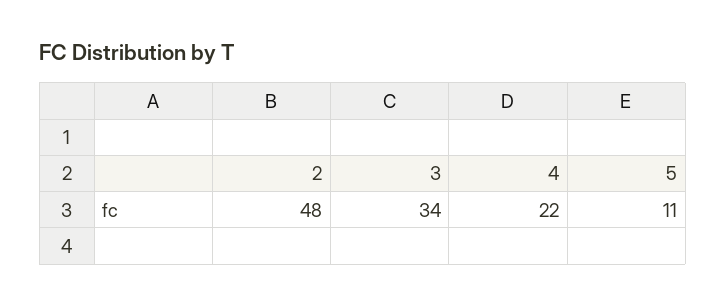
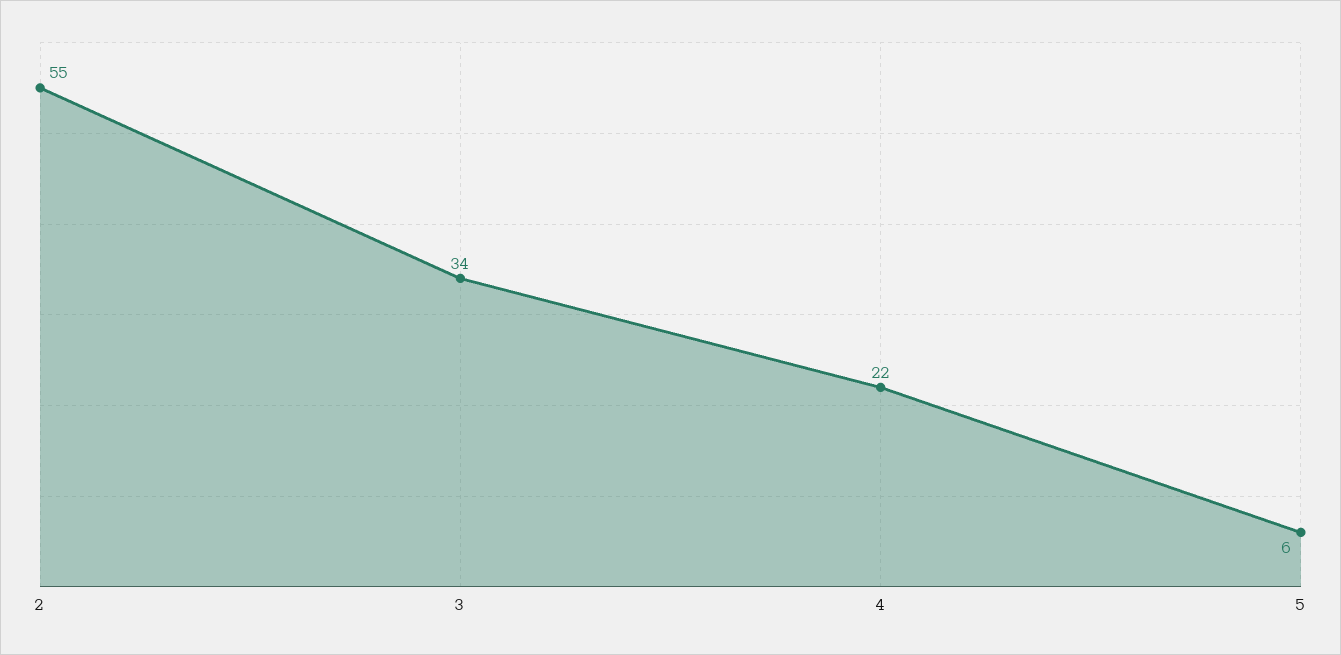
2: 48 -> 55
5: 11 -> 6

